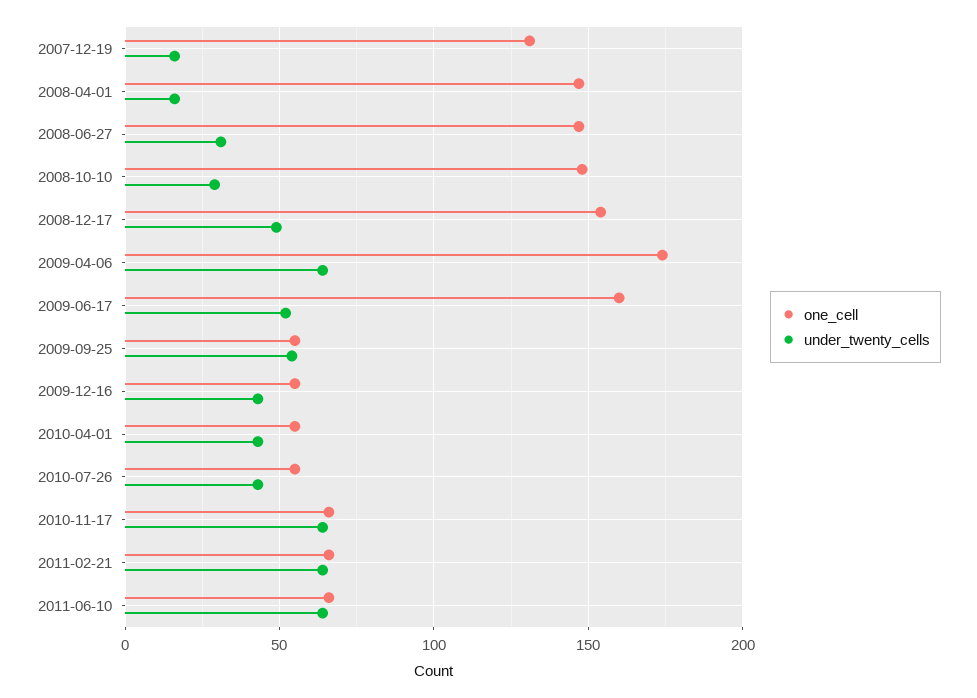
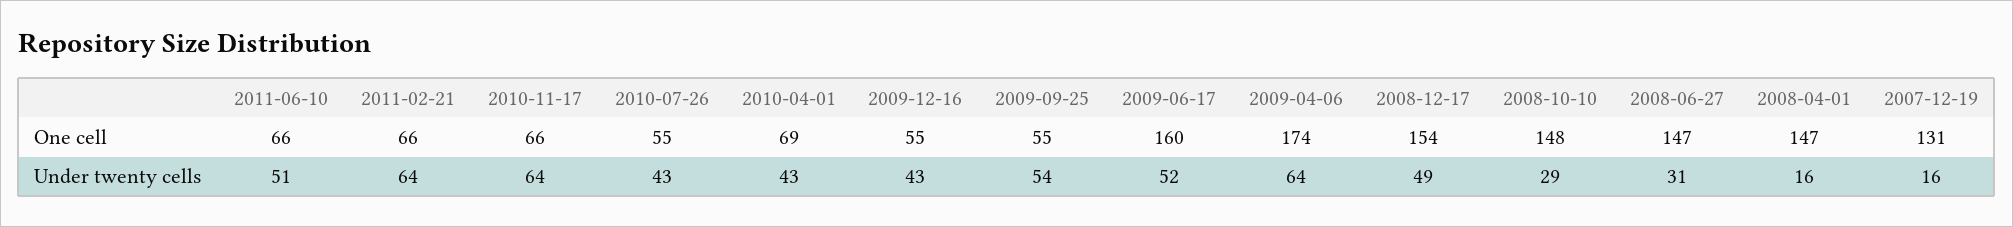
one_cell, 2010-04-01: 55 -> 69
under_twenty_cells, 2011-06-10: 65 -> 51

